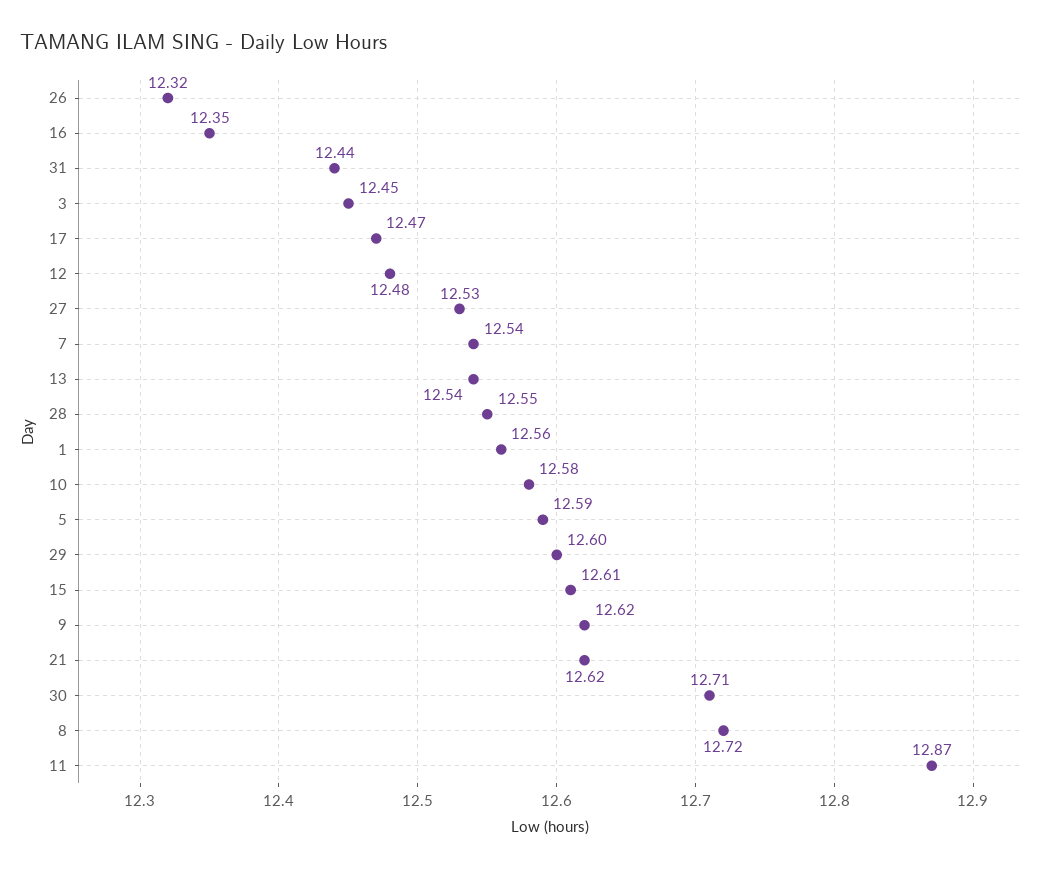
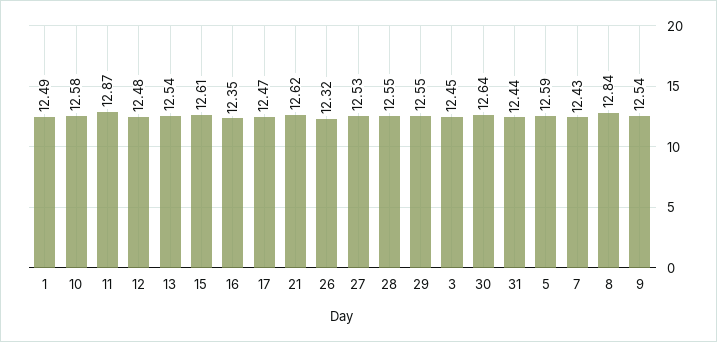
7: 12.54 -> 12.43
1: 12.56 -> 12.49
29: 12.6 -> 12.55
9: 12.62 -> 12.54
30: 12.71 -> 12.64
8: 12.72 -> 12.84

